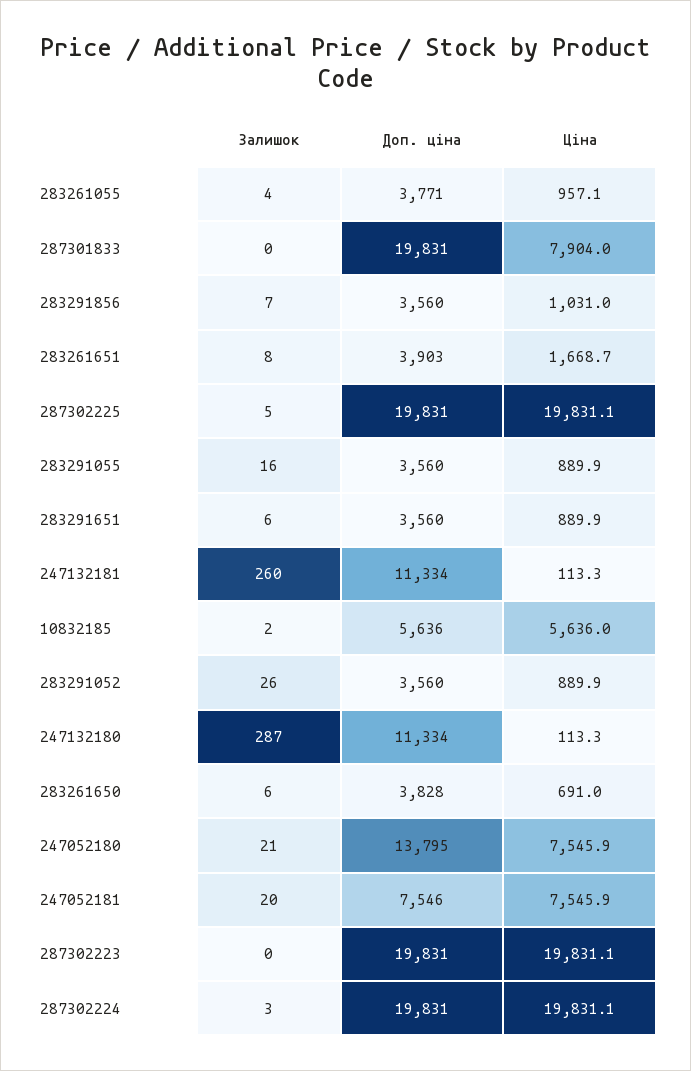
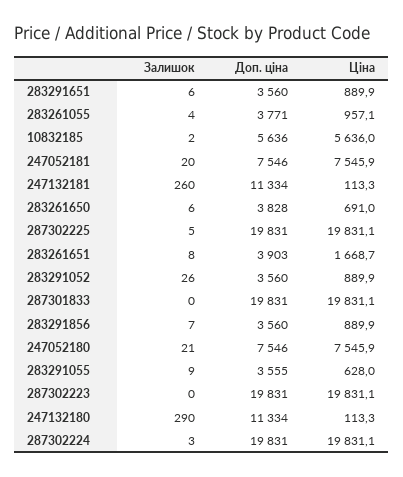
Ціна, 287301833: 7904 -> 19831.1
Ціна, 283291856: 1031 -> 889.9
Залишок, 283291055: 16 -> 9
Доп. ціна, 283291055: 3560 -> 3555
Ціна, 283291055: 889.9 -> 628
Залишок, 247132180: 287 -> 290
Доп. ціна, 247052180: 13795 -> 7546

